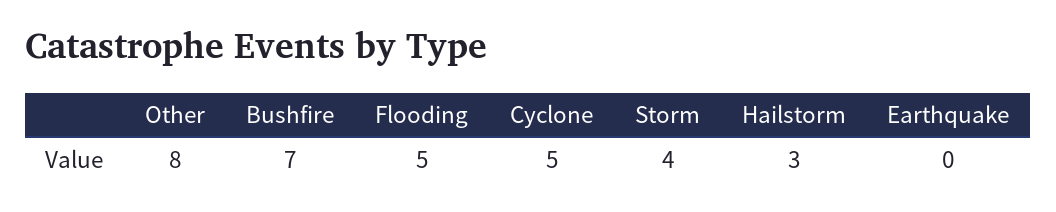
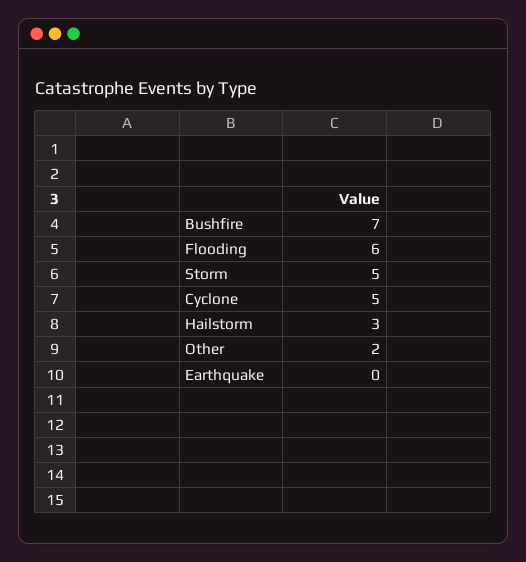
Other: 8 -> 2
Flooding: 5 -> 6
Storm: 4 -> 5

